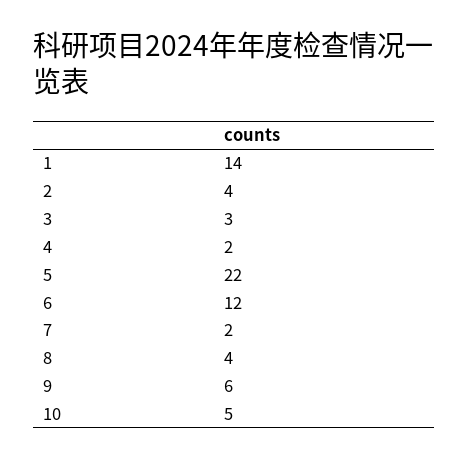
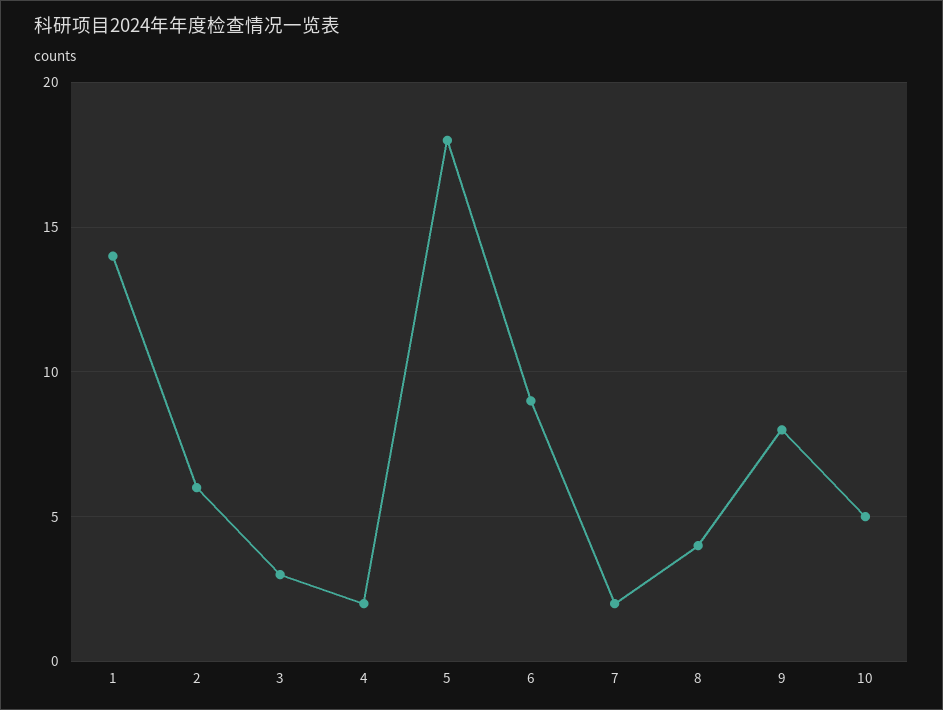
2: 4 -> 6
5: 22 -> 18
6: 12 -> 9
9: 6 -> 8

